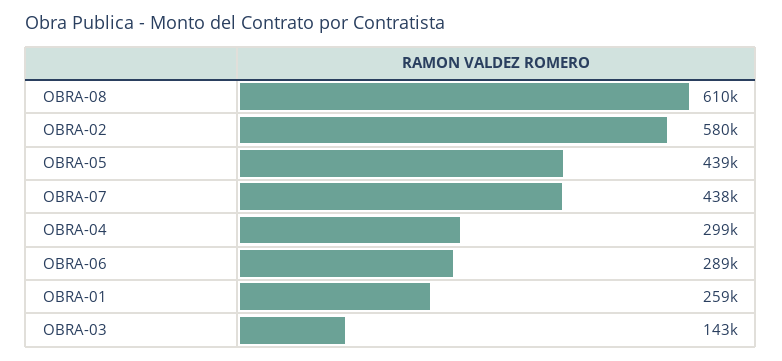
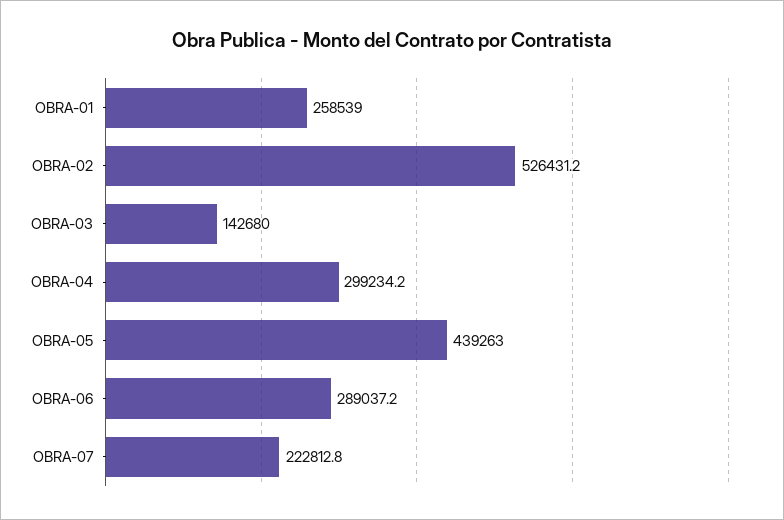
OBRA-08: 610000 -> none
OBRA-02: 580000 -> 526431.2
OBRA-07: 438000 -> 222812.8

